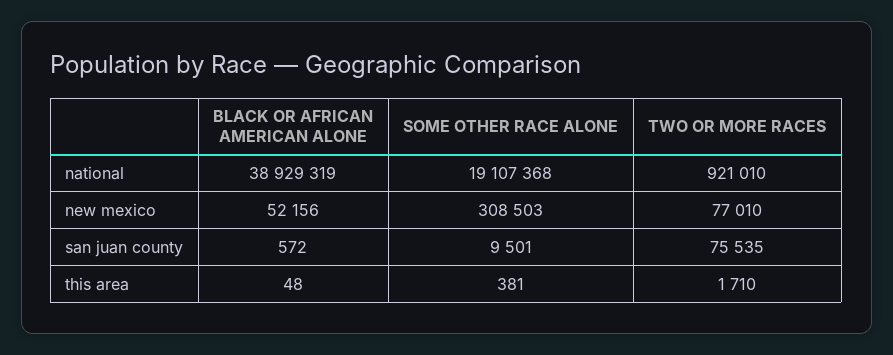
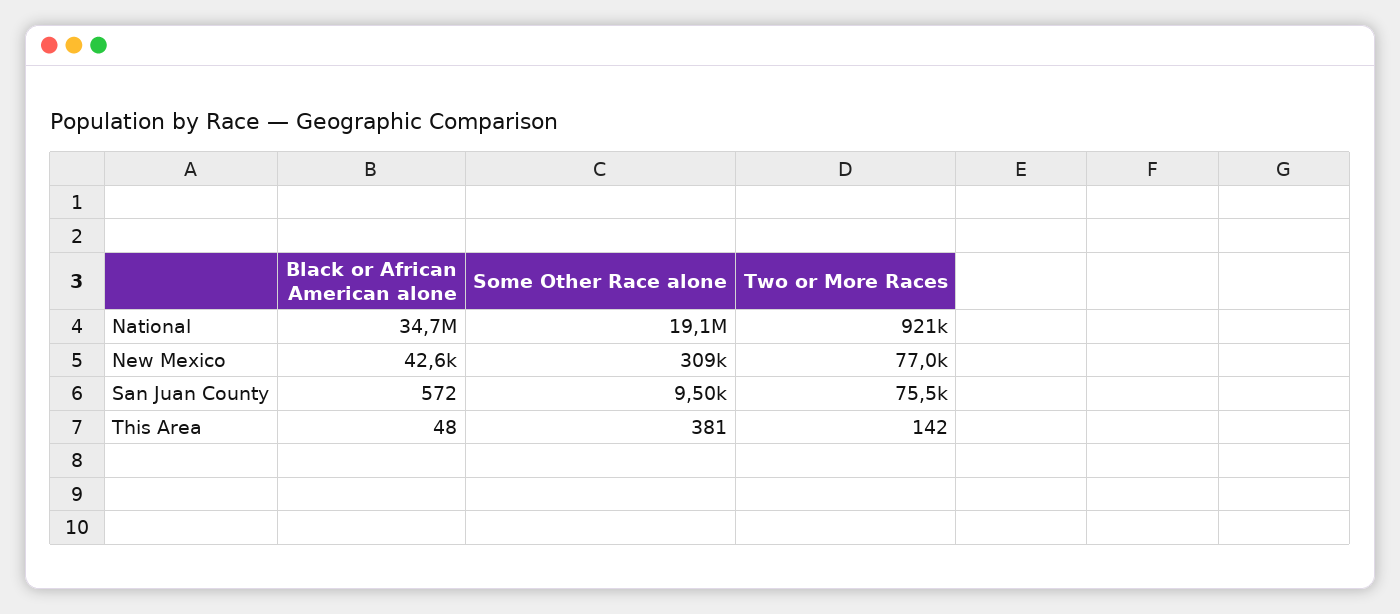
BLACK OR AFRICAN AMERICAN ALONE, national: 38929319 -> 34700000
BLACK OR AFRICAN AMERICAN ALONE, new mexico: 52156 -> 42600
TWO OR MORE RACES, this area: 1710 -> 142

